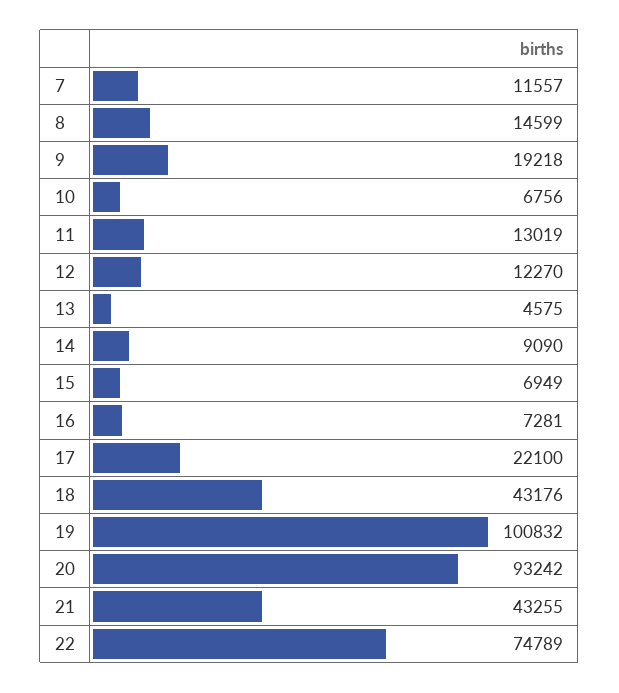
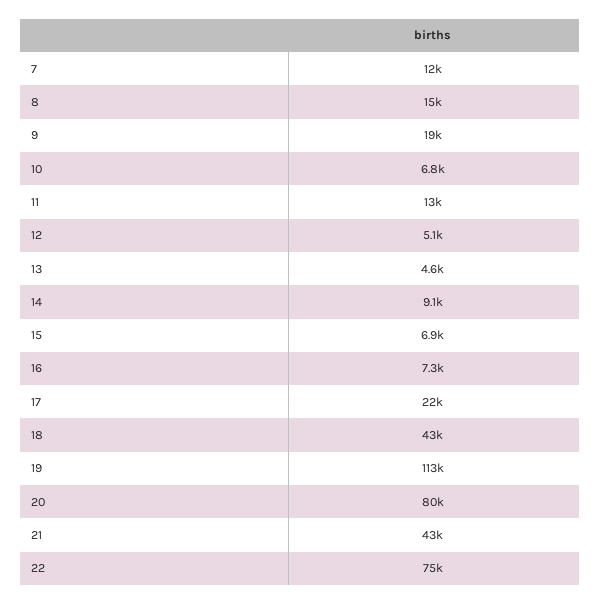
12: 12270 -> 5100
19: 100832 -> 113000
20: 93242 -> 80000

